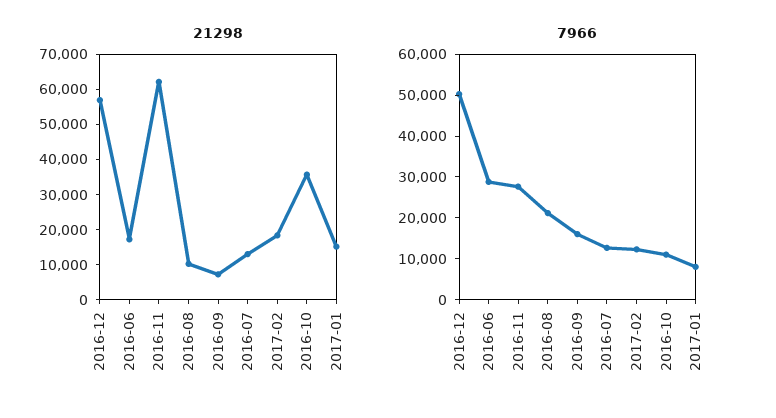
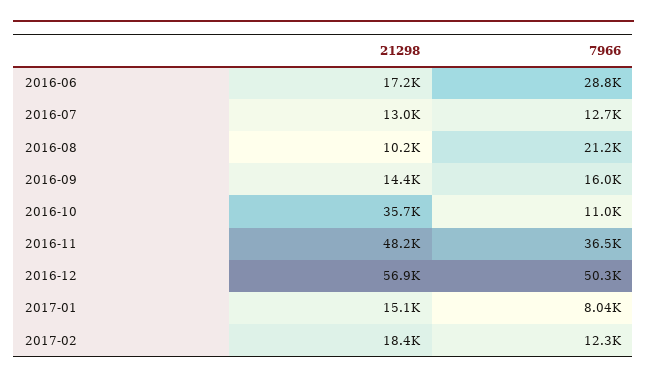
21298, 2016-11: 62500 -> 48200
21298, 2016-09: 7500 -> 14400
7966, 2016-11: 28000 -> 36500

